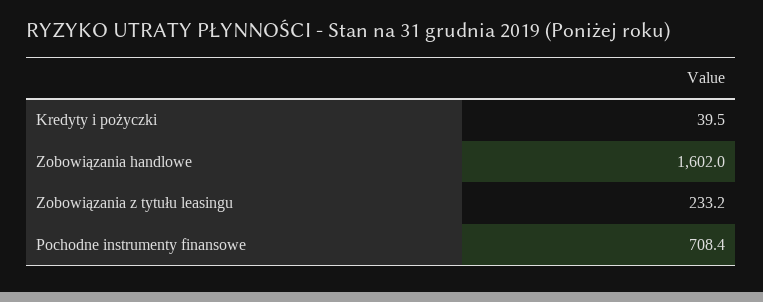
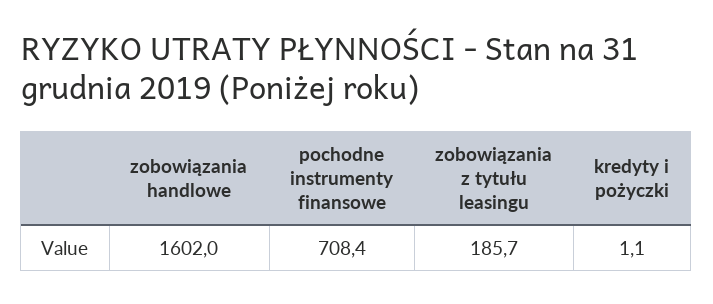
Kredyty i pożyczki: 39.5 -> 1.1
Zobowiązania z tytułu leasingu: 233.2 -> 185.7

